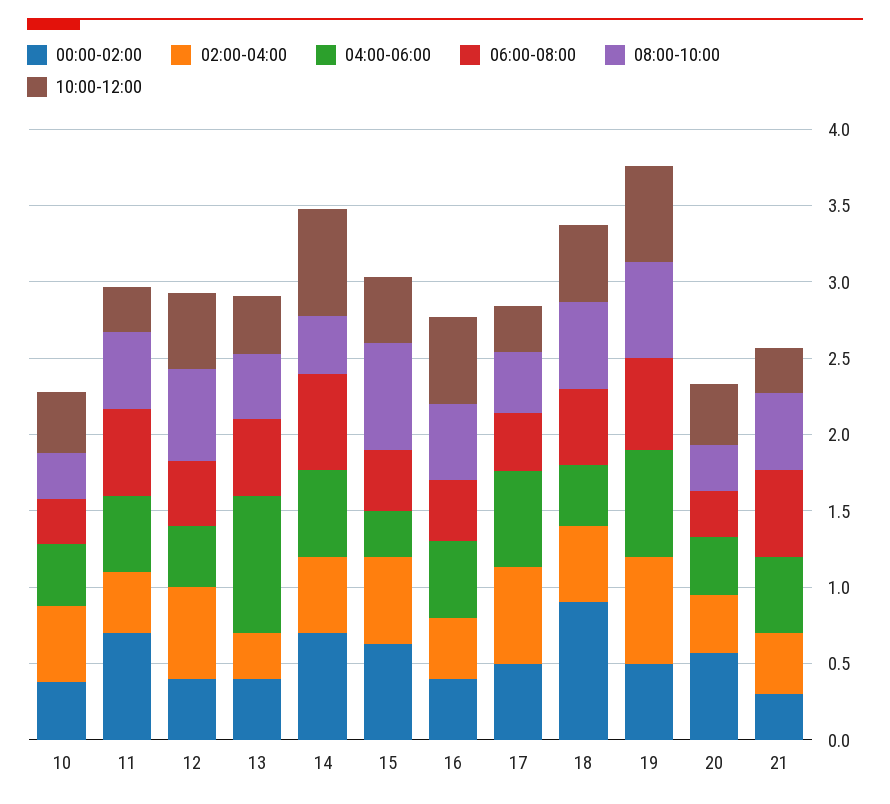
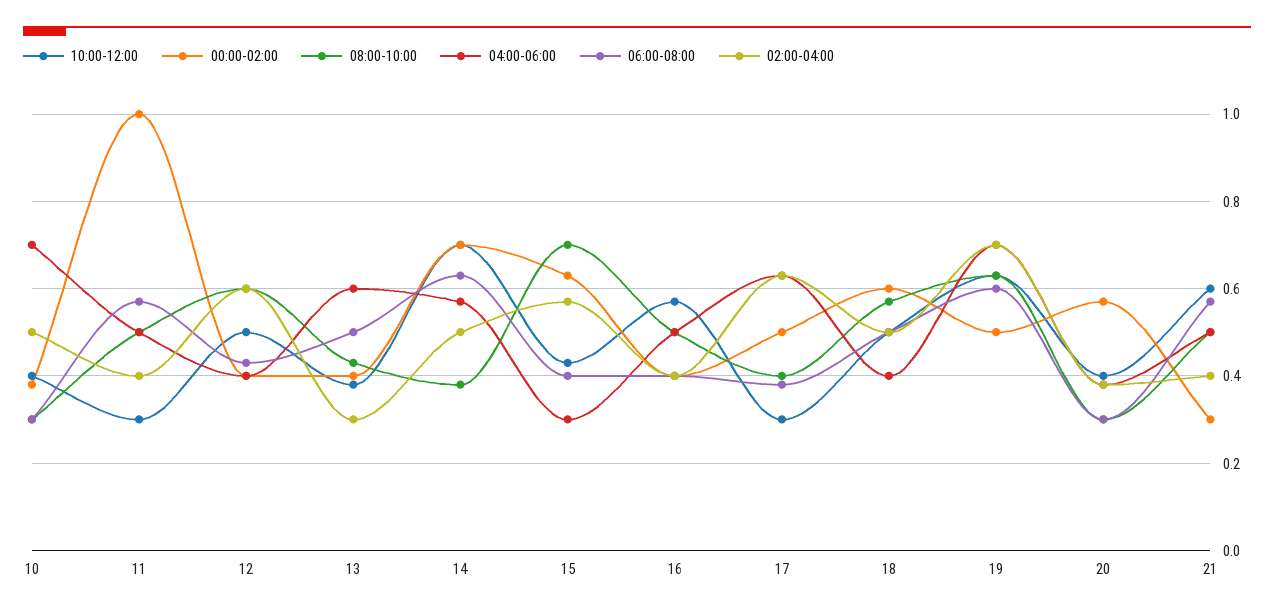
04:00-06:00, 10: 0.4 -> 0.7
00:00-02:00, 11: 0.7 -> 1
04:00-06:00, 13: 0.9 -> 0.6
00:00-02:00, 18: 0.9 -> 0.6
10:00-12:00, 21: 0.3 -> 0.6

